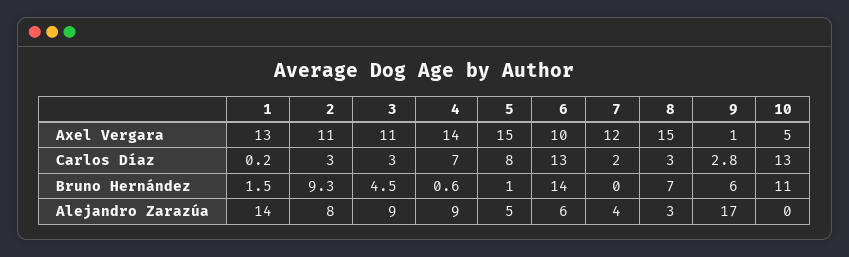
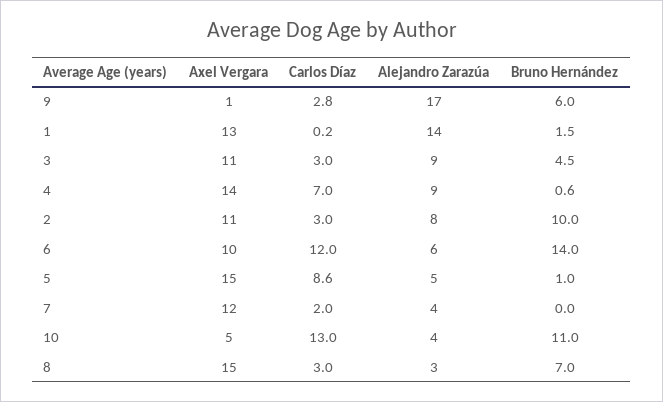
5, Carlos Díaz: 8 -> 8.6
6, Carlos Díaz: 13 -> 12
2, Bruno Hernández: 9.3 -> 10
10, Alejandro Zarazúa: 0 -> 4

